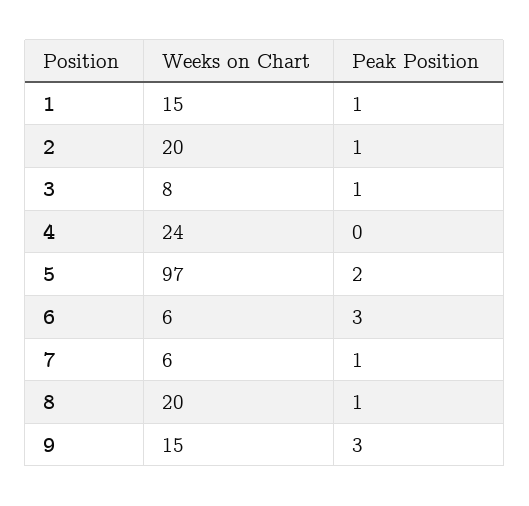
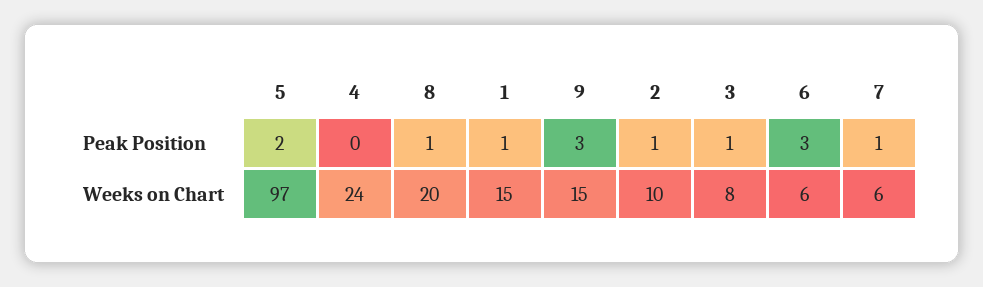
Weeks on Chart, 2: 20 -> 10

